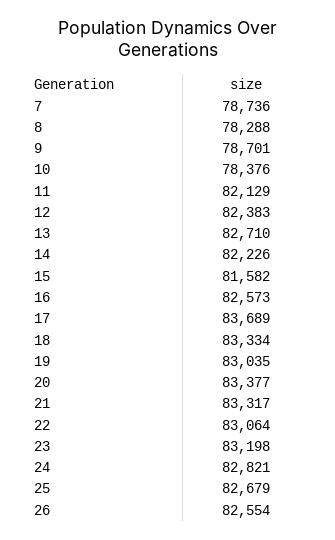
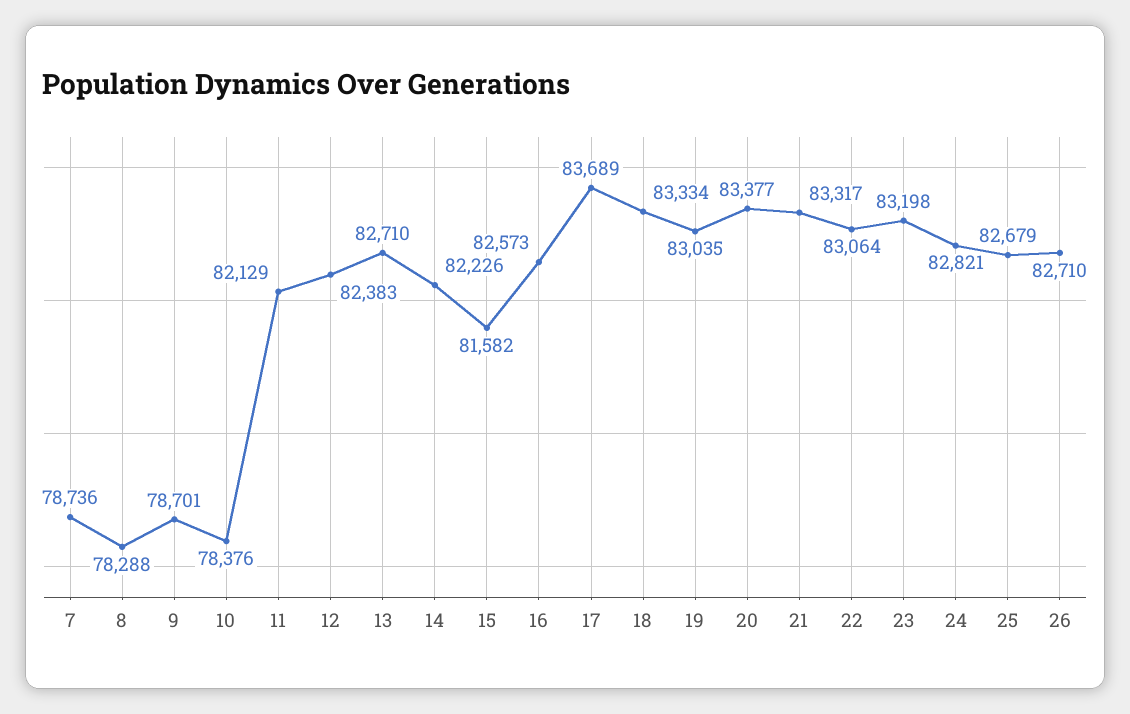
26: 82554 -> 82710

